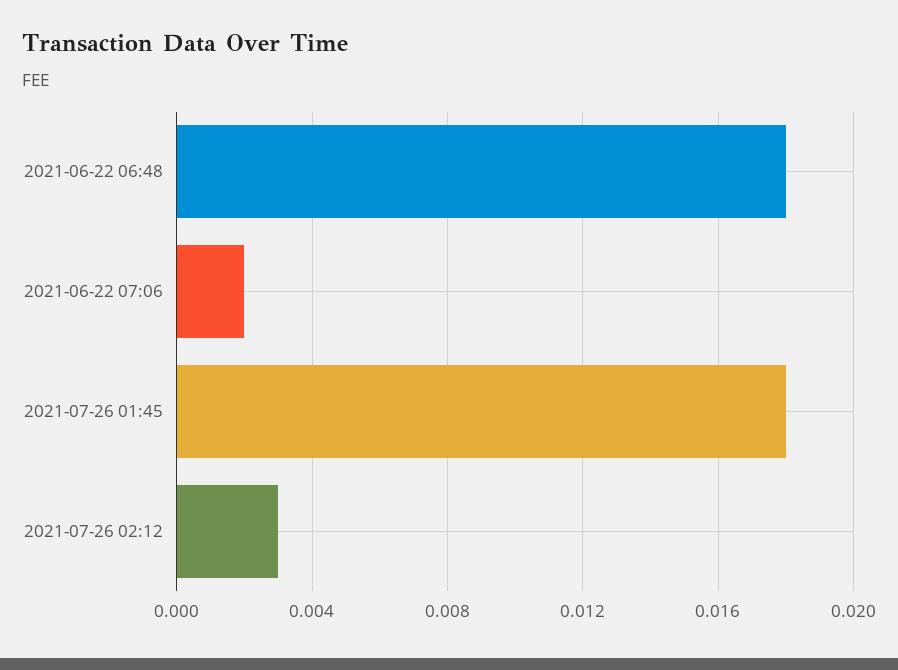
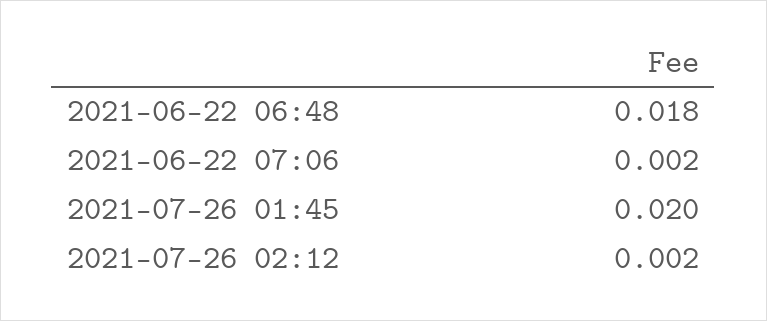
2021-07-26 01:45: 0.018 -> 0.02
2021-07-26 02:12: 0.003 -> 0.002

